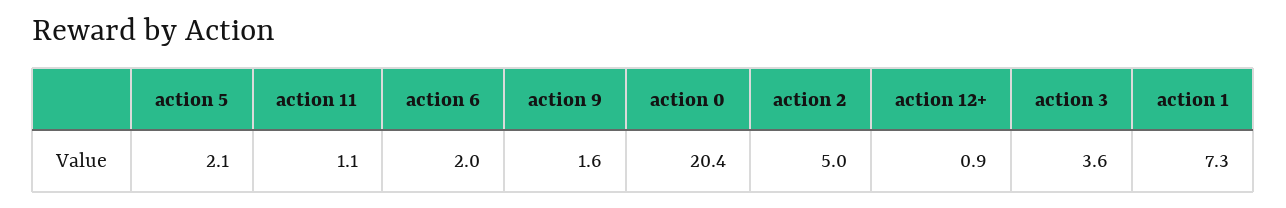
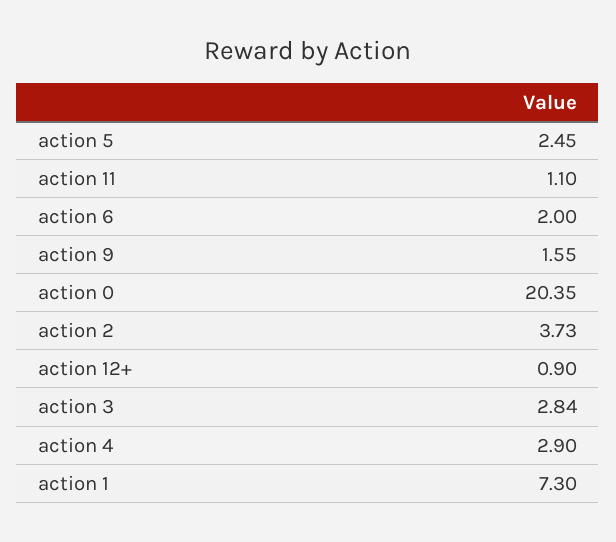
action 5: 2.1 -> 2.45
action 2: 5 -> 3.73
action 3: 3.6 -> 2.84
action 4: none -> 2.9

